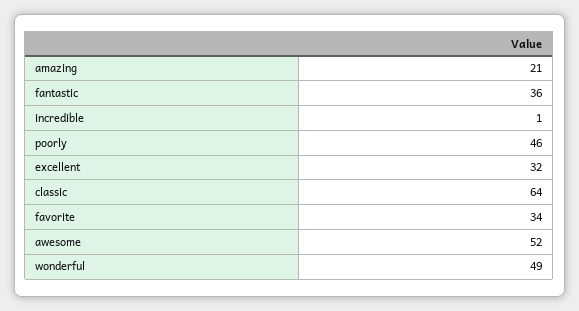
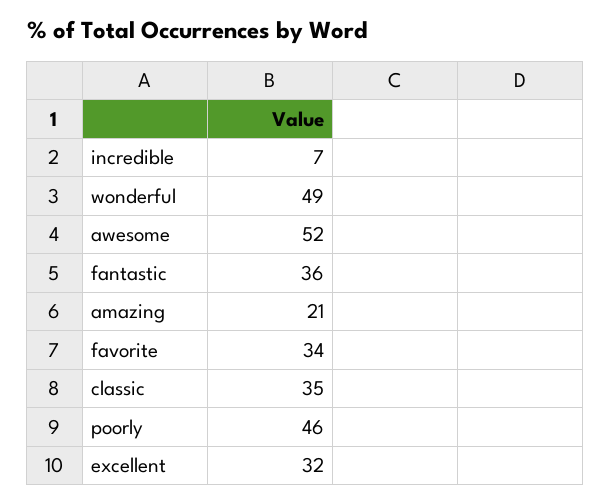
incredible: 1 -> 7
classic: 64 -> 35

